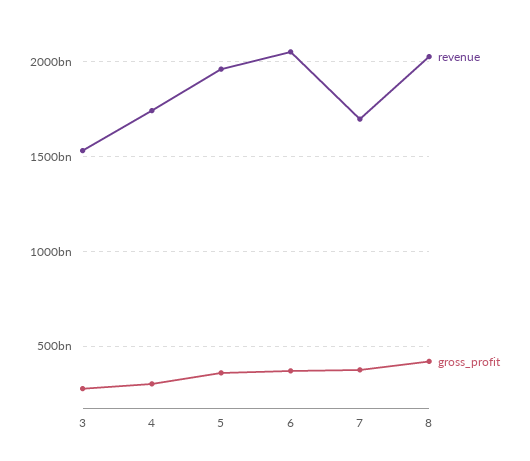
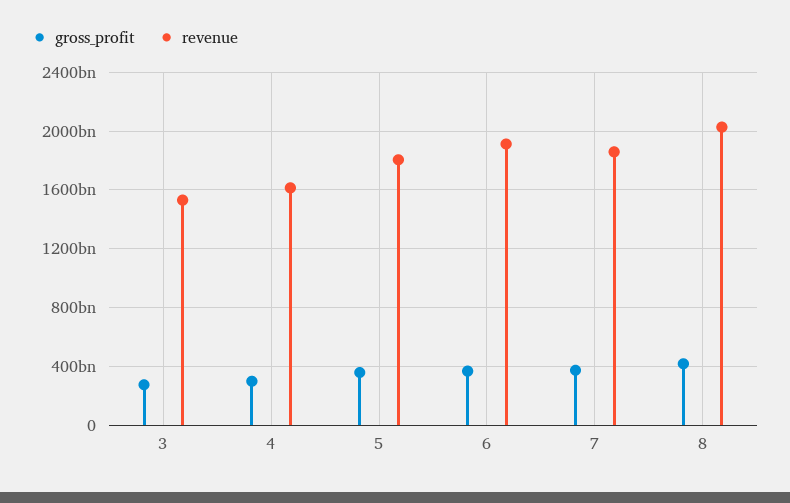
revenue, 4: 1750000000000 -> 1600000000000
revenue, 5: 1950000000000 -> 1800000000000
revenue, 6: 2050000000000 -> 1900000000000
revenue, 7: 1700000000000 -> 1850000000000

